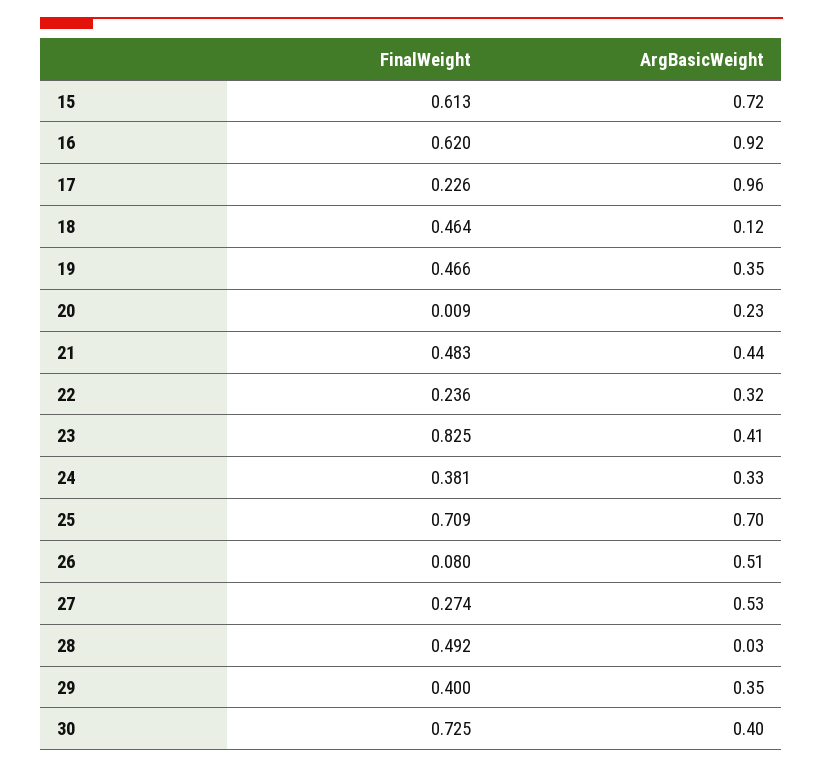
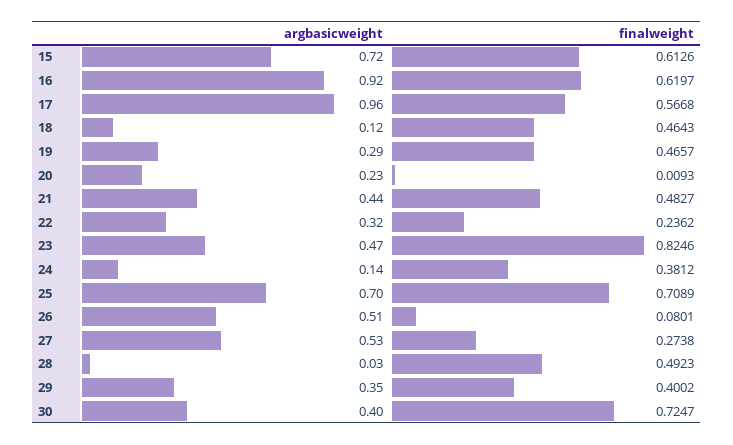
FinalWeight, 17: 0.226 -> 0.5668
ArgBasicWeight, 19: 0.35 -> 0.29
ArgBasicWeight, 23: 0.41 -> 0.47
ArgBasicWeight, 24: 0.33 -> 0.14

